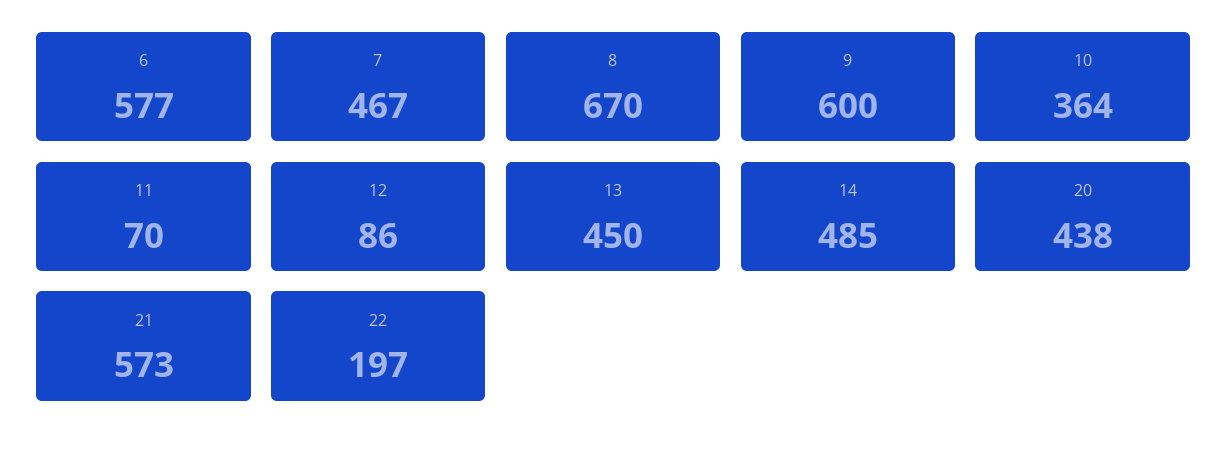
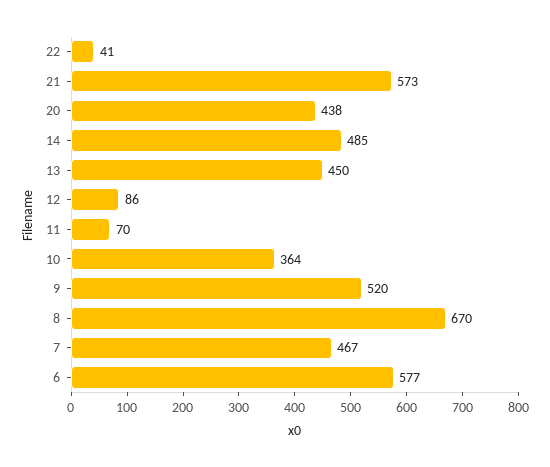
9: 600 -> 520
22: 197 -> 41

